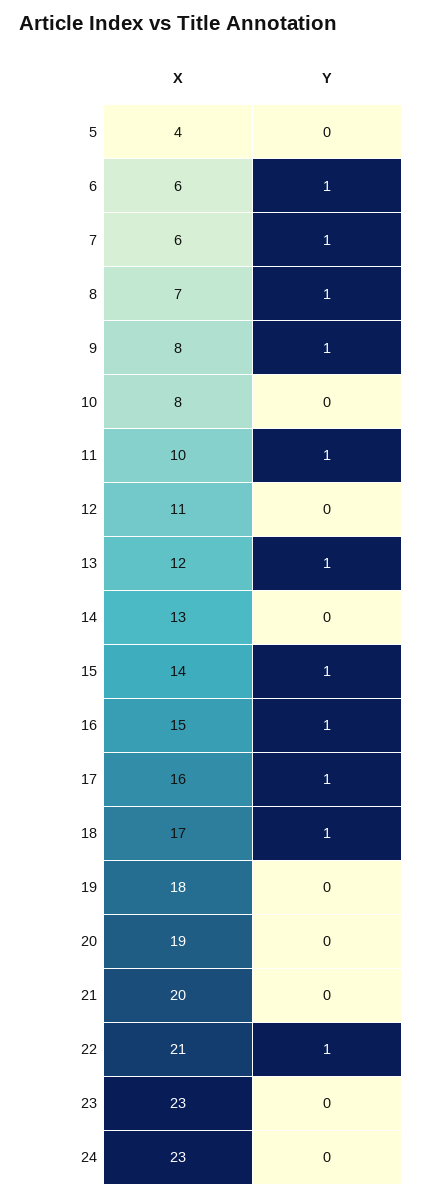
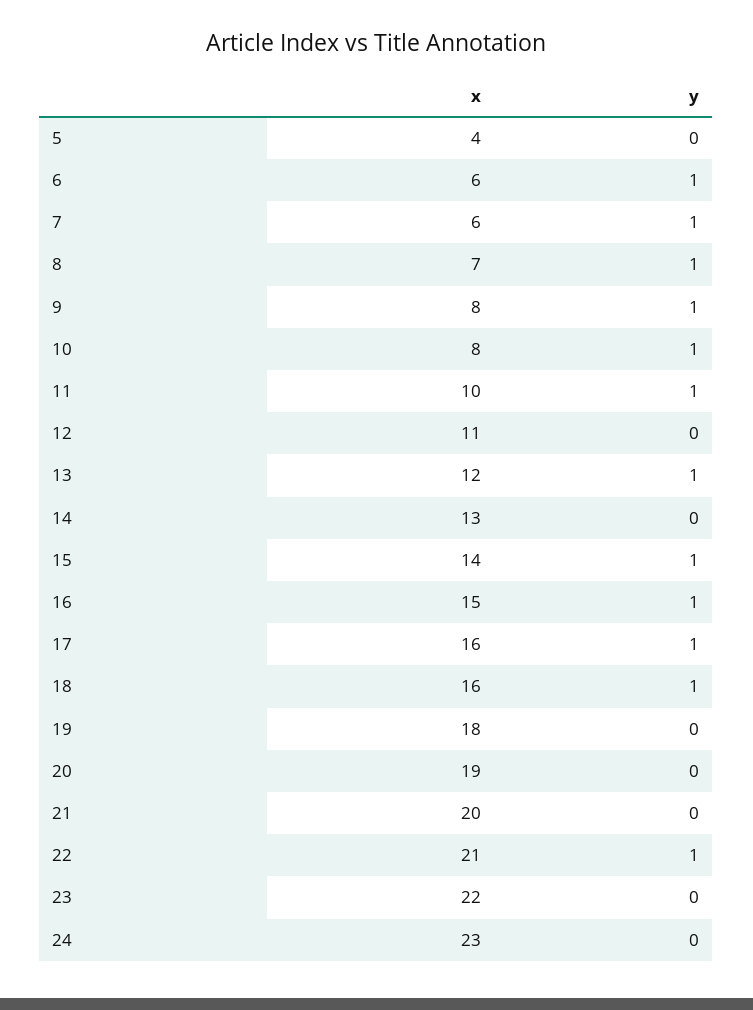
Y, 10: 0 -> 1
X, 18: 17 -> 16
X, 23: 23 -> 22

